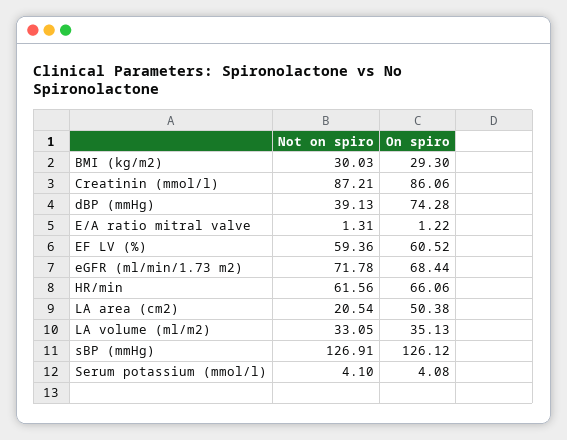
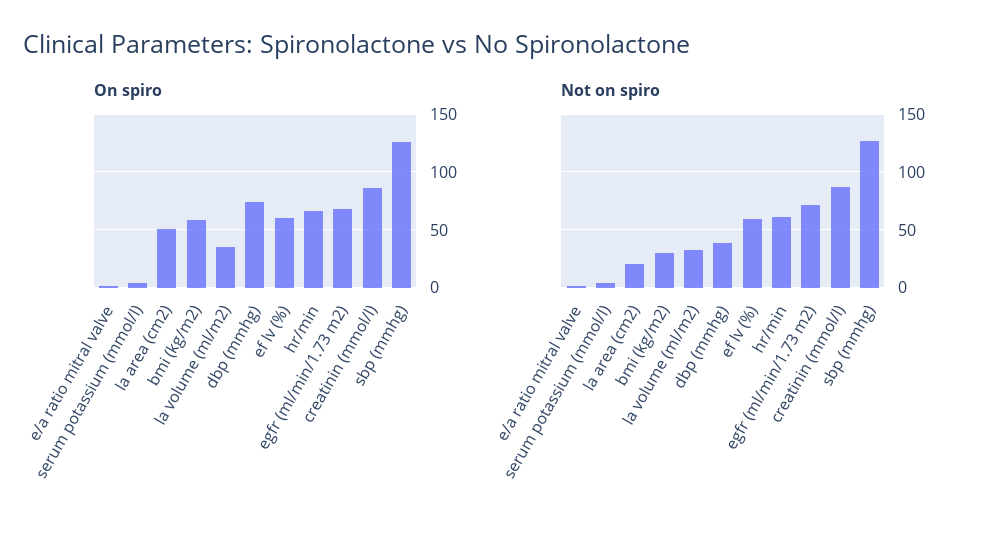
On spiro, BMI (kg/m2): 29.3 -> 60

